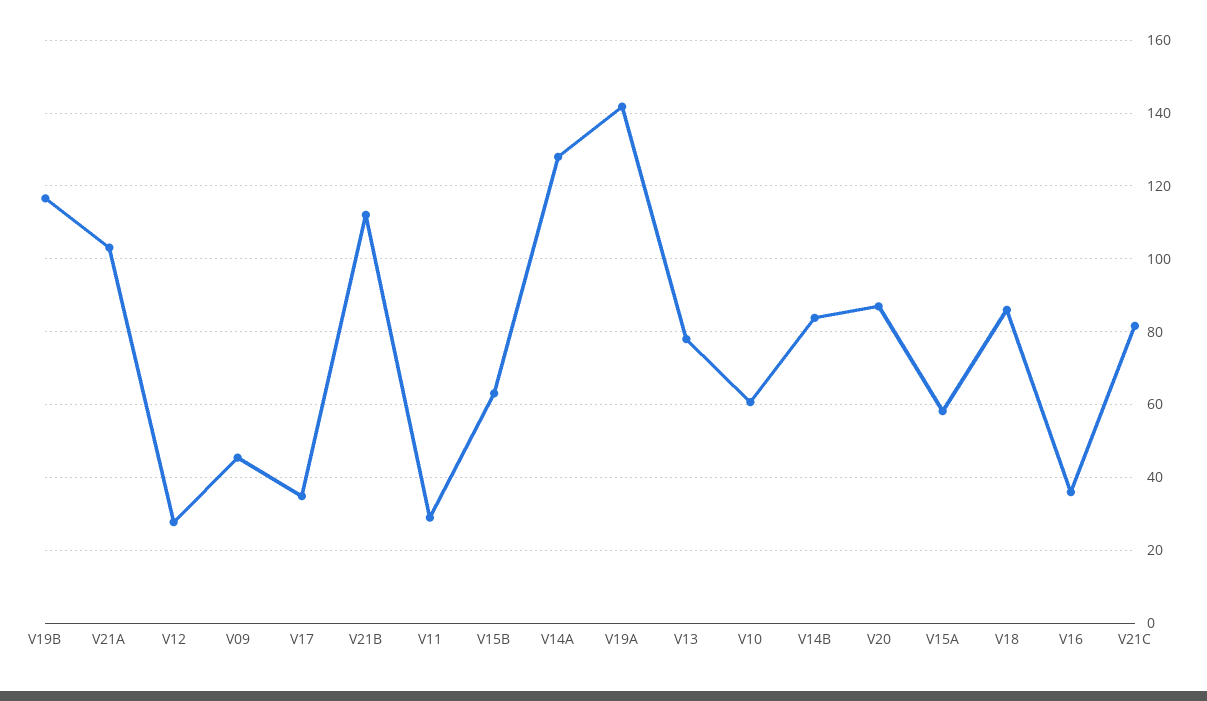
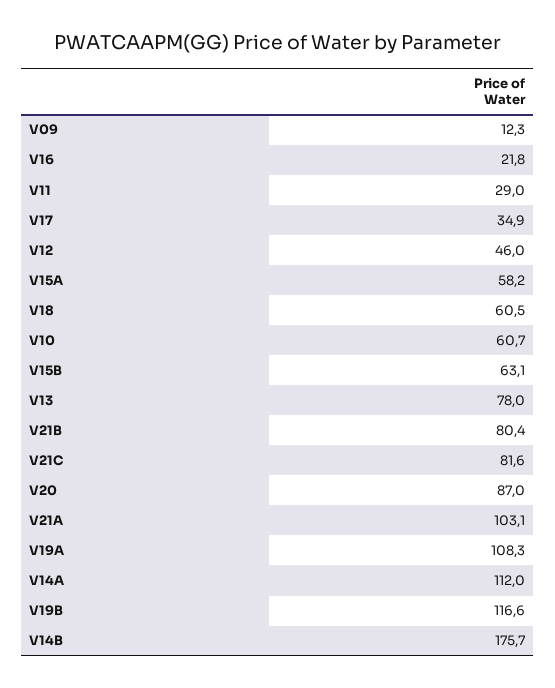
V12: 28 -> 46
V09: 46 -> 12.3
V21B: 112 -> 80.4
V14A: 128 -> 112
V19A: 142 -> 108.3
V14B: 84 -> 175.7
V18: 86 -> 60.5
V16: 36 -> 21.8

